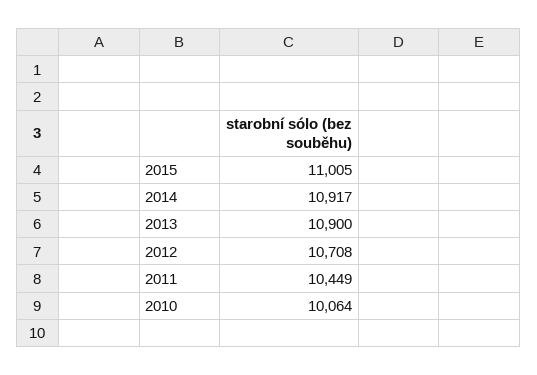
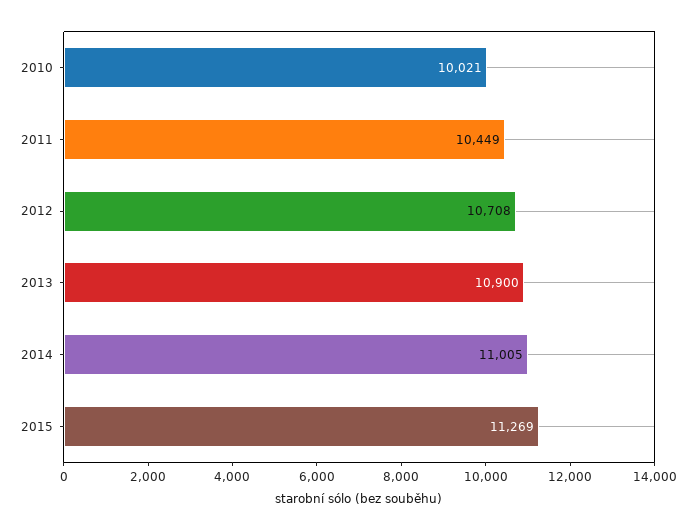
2015: 11005 -> 11269
2014: 10917 -> 11005
2010: 10064 -> 10021

